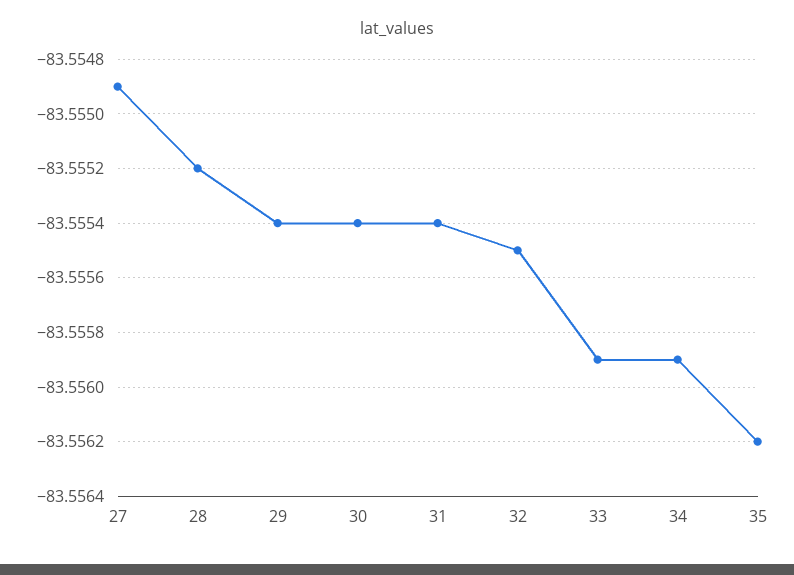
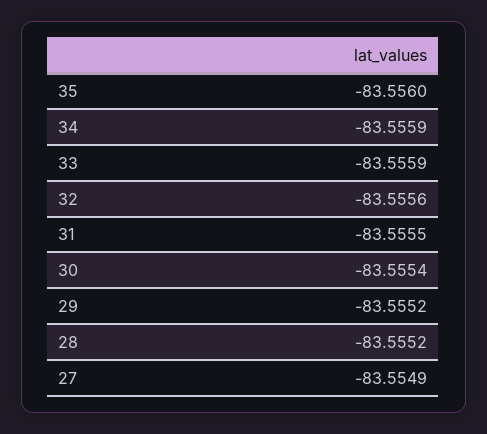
29: -83.5554 -> -83.5552
31: -83.5554 -> -83.5555
32: -83.5555 -> -83.5556
35: -83.5562 -> -83.556

